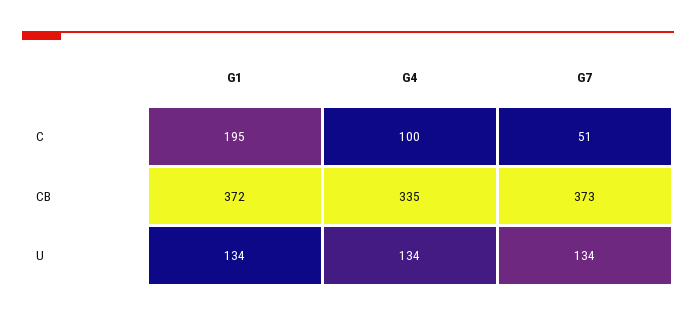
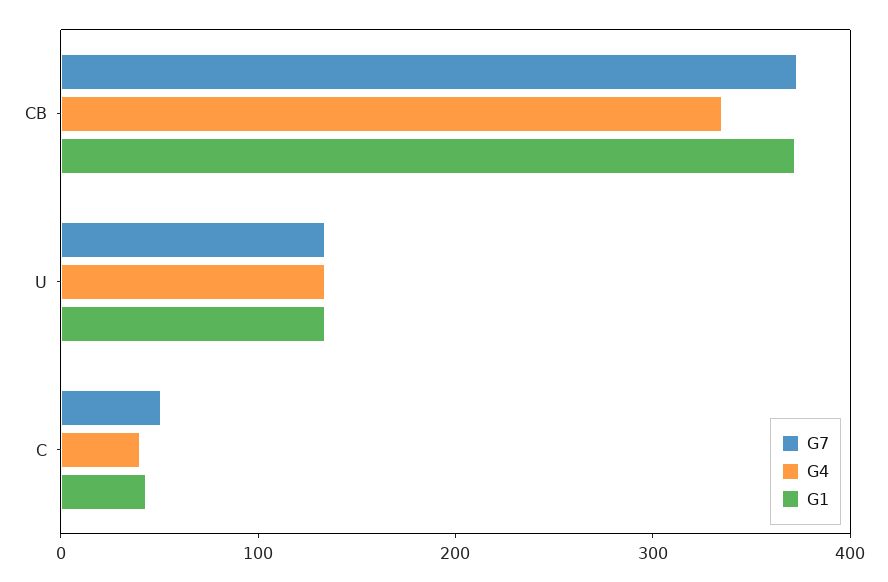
G1, C: 195 -> 40
G4, C: 100 -> 40

